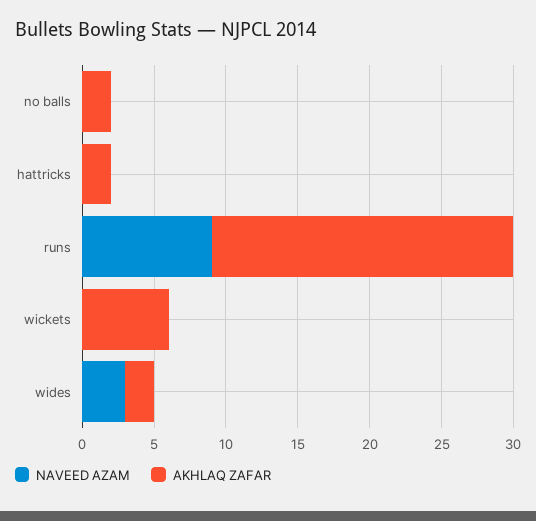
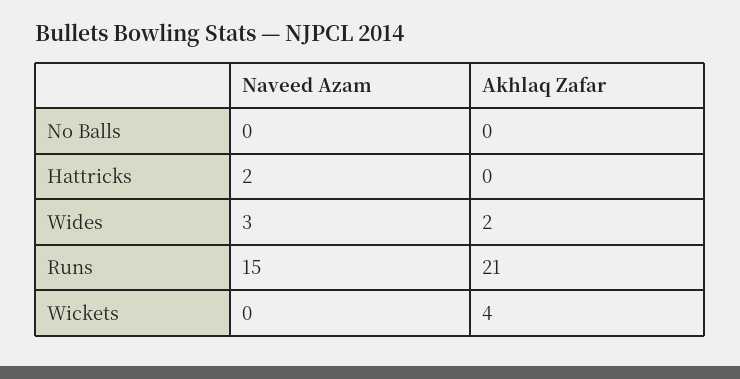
AKHLAQ ZAFAR, no balls: 2 -> 0
NAVEED AZAM, hattricks: 0 -> 2
AKHLAQ ZAFAR, hattricks: 2 -> 0
NAVEED AZAM, runs: 9 -> 15
AKHLAQ ZAFAR, wickets: 6 -> 4

